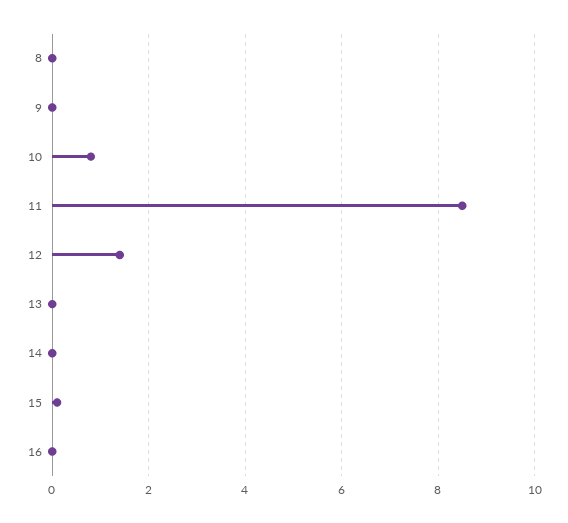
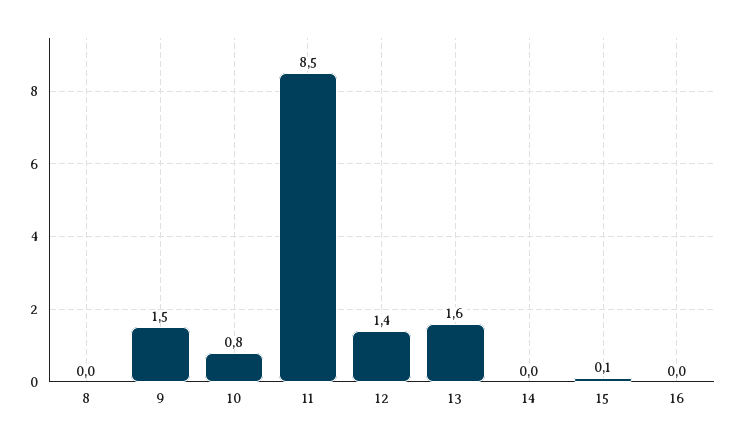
9: 0 -> 1.5
13: 0 -> 1.6

